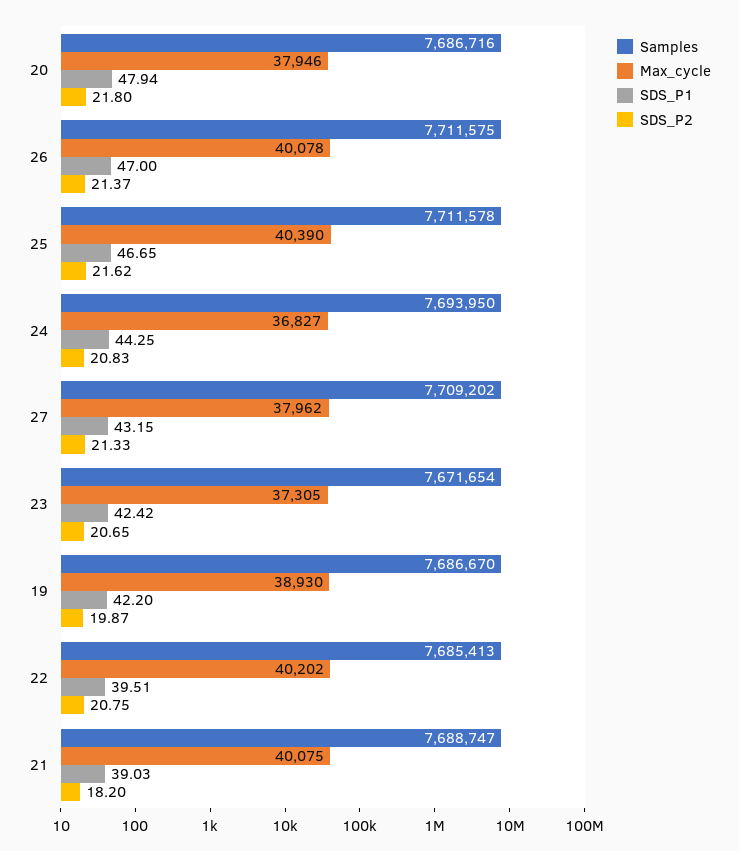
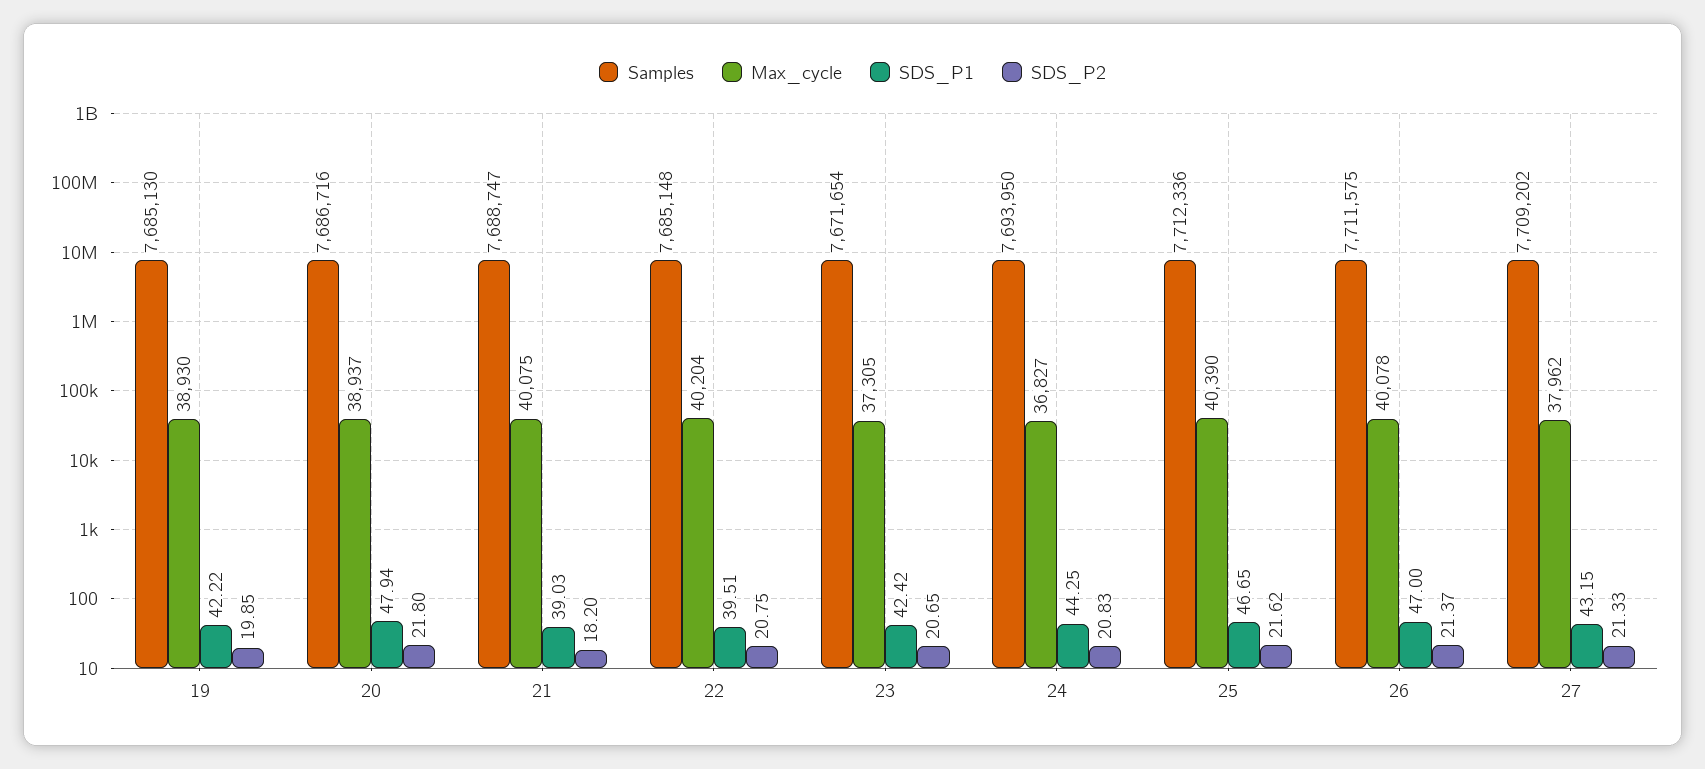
Max_cycle, 20: 37946 -> 38937
Samples, 25: 7711578 -> 7712336
Samples, 19: 7686670 -> 7685130
SDS_P1, 19: 42.2 -> 42.22
SDS_P2, 19: 19.87 -> 19.85
Samples, 22: 7685413 -> 7685148
Max_cycle, 22: 40202 -> 40204

